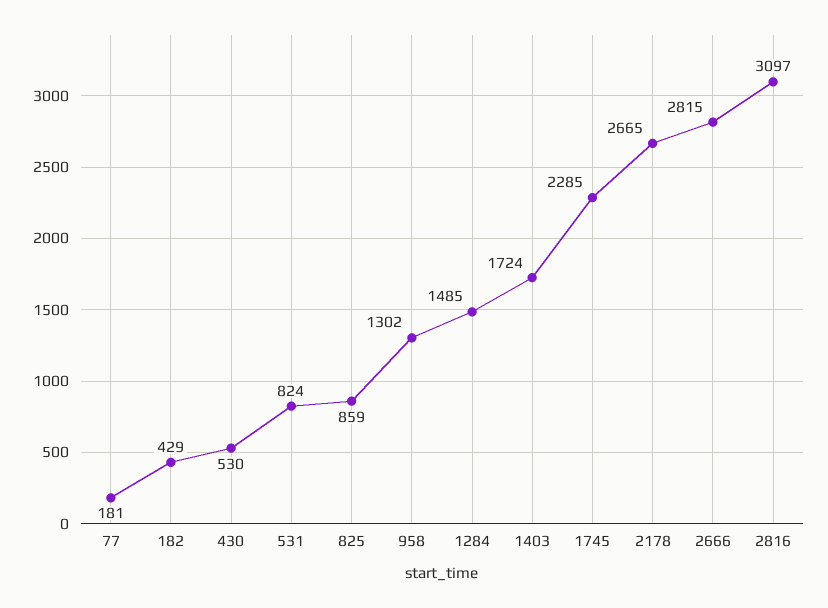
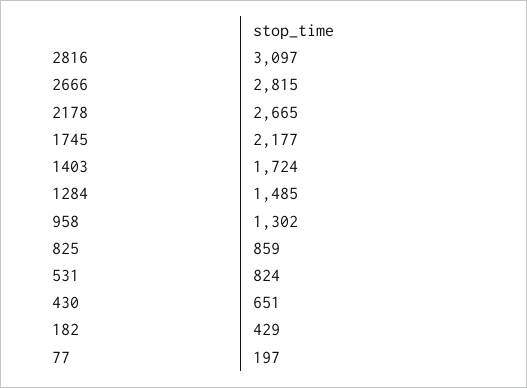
77: 181 -> 197
430: 530 -> 651
1745: 2285 -> 2177

